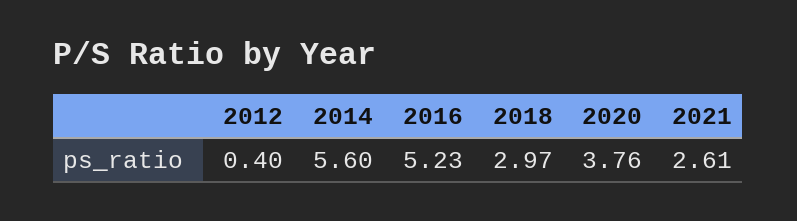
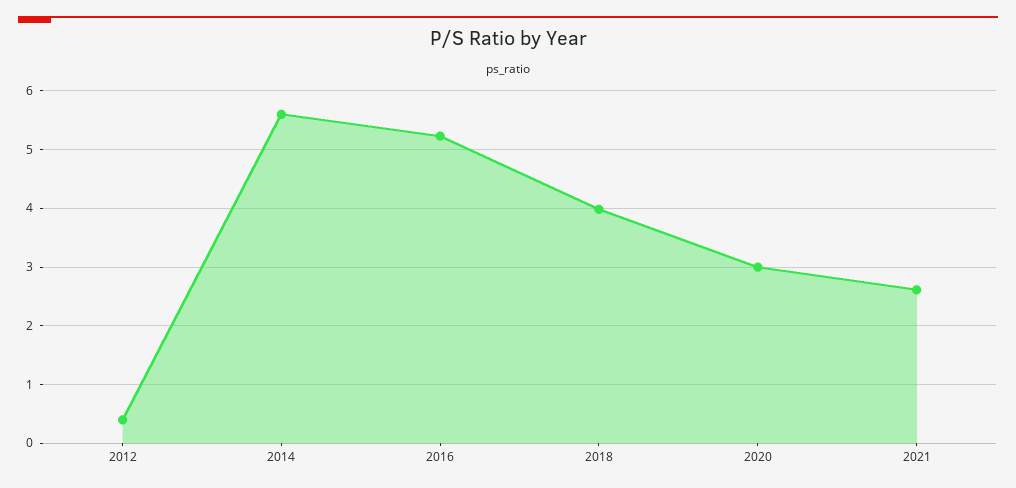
2018: 2.97 -> 4
2020: 3.76 -> 3

